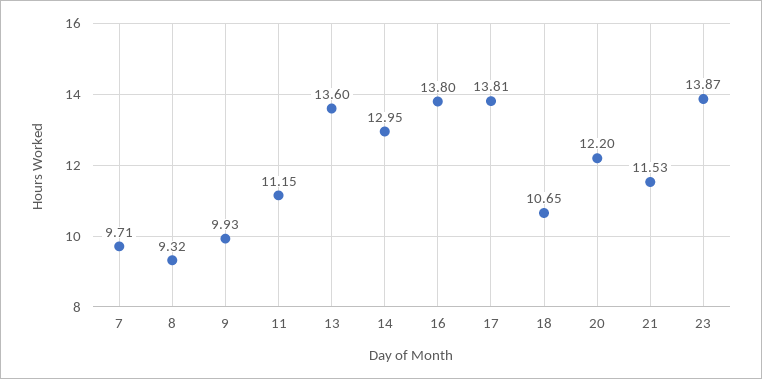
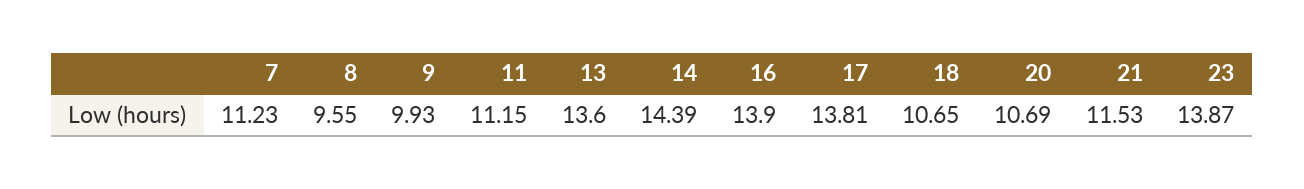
7: 9.71 -> 11.23
8: 9.32 -> 9.55
14: 12.95 -> 14.39
16: 13.8 -> 13.9
20: 12.2 -> 10.69

